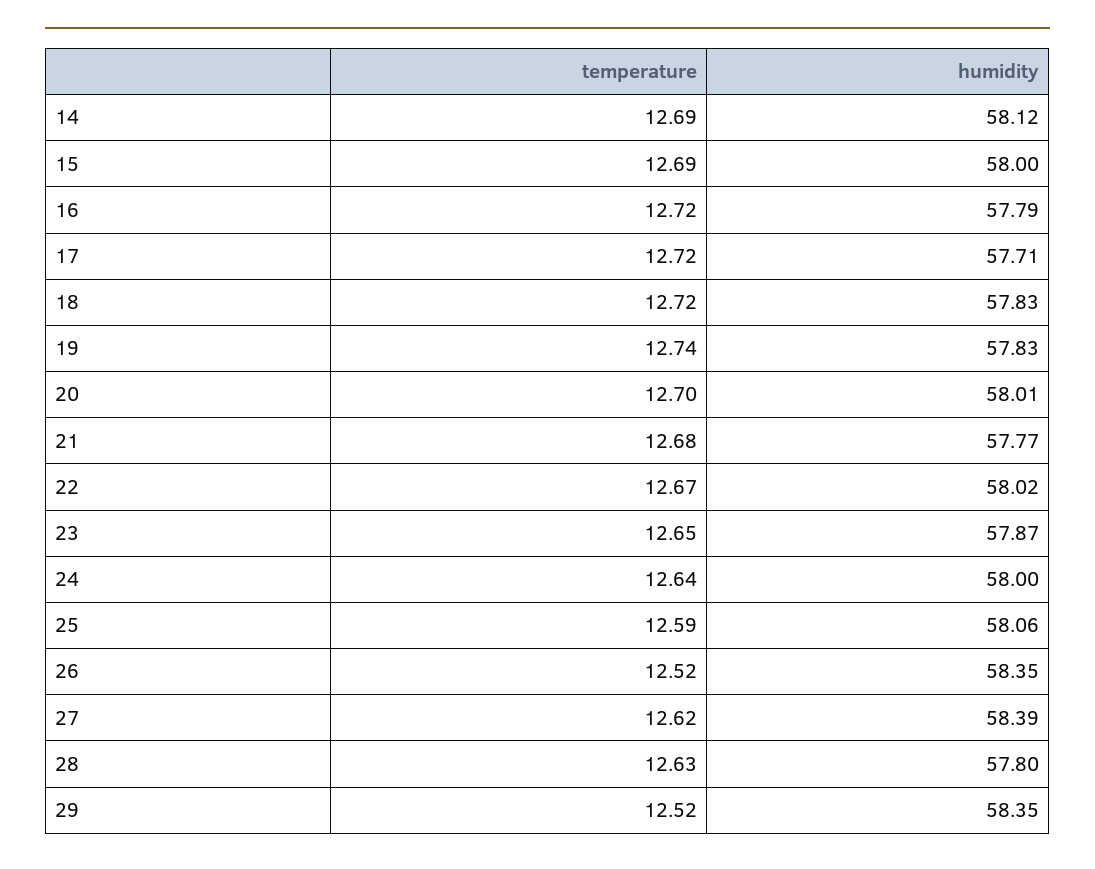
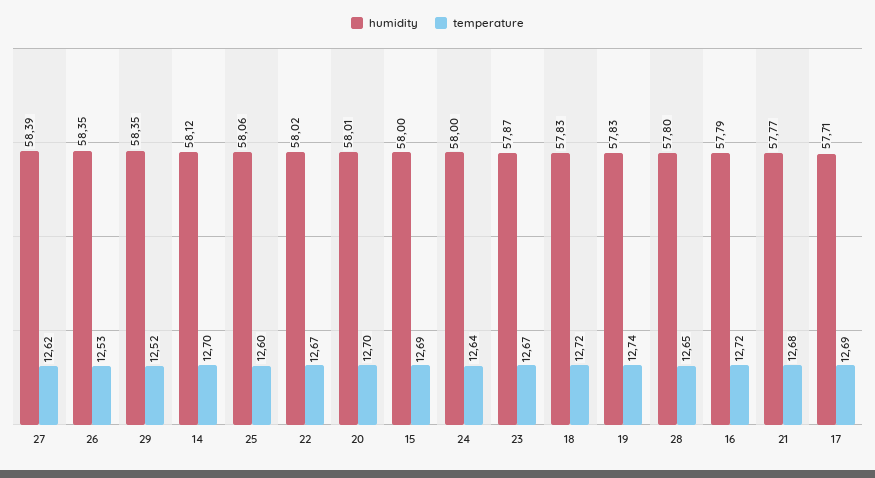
temperature, 14: 12.69 -> 12.7
temperature, 17: 12.72 -> 12.69
temperature, 23: 12.65 -> 12.67
temperature, 25: 12.59 -> 12.6
temperature, 26: 12.52 -> 12.53
temperature, 28: 12.63 -> 12.65

